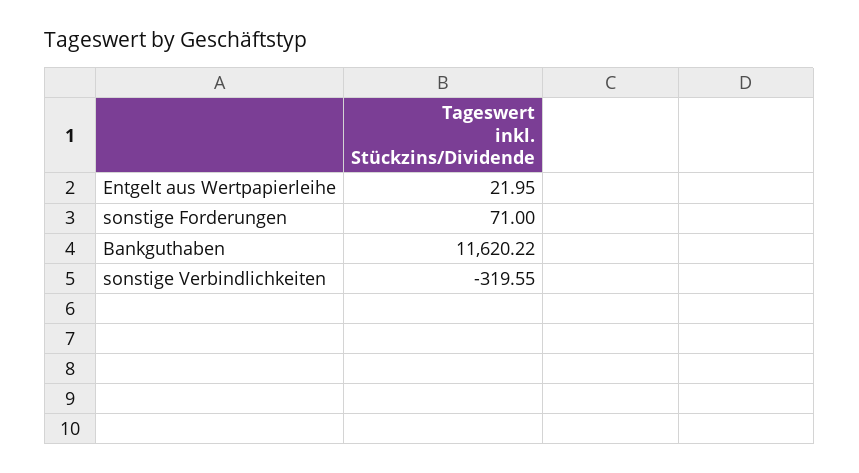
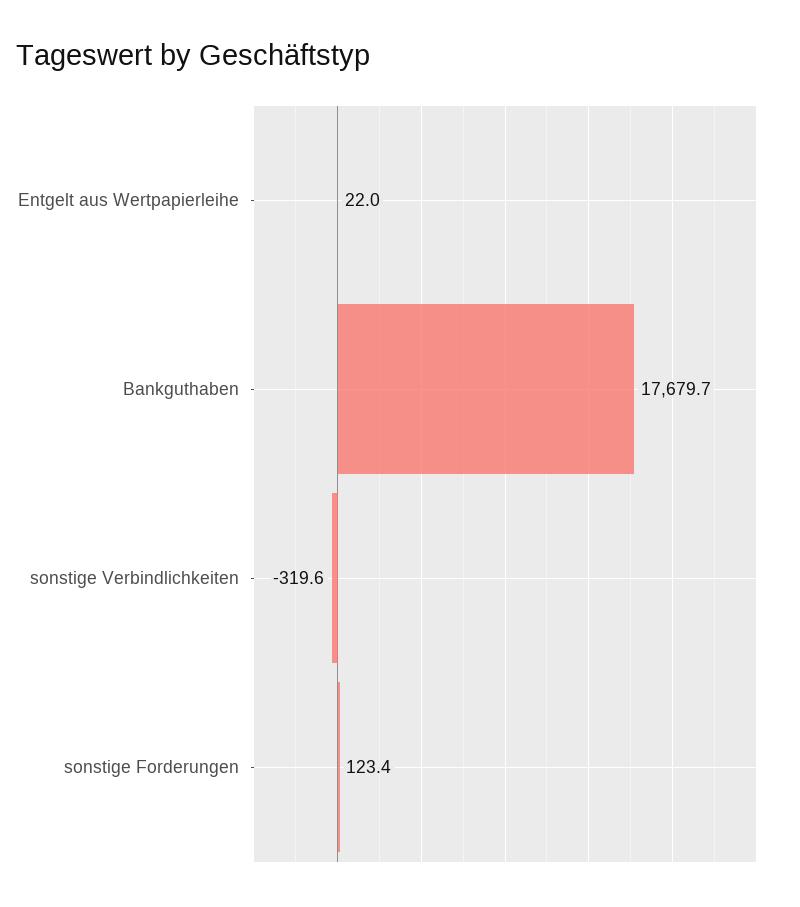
sonstige Forderungen: 71 -> 123.4
Bankguthaben: 11620.22 -> 17679.7

